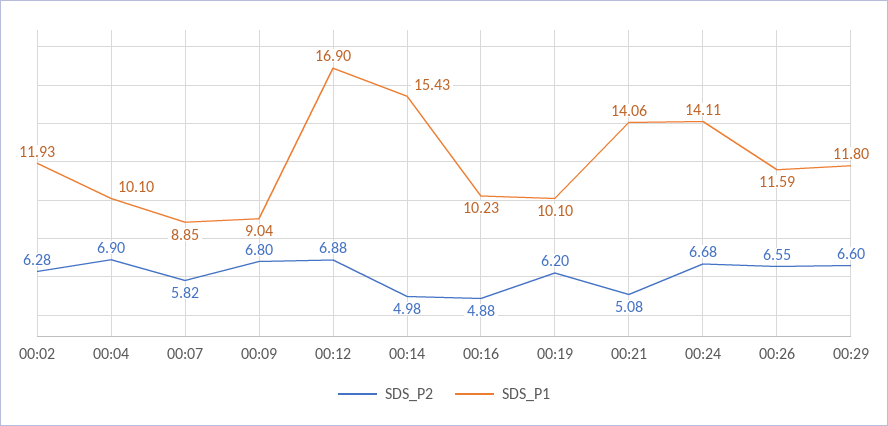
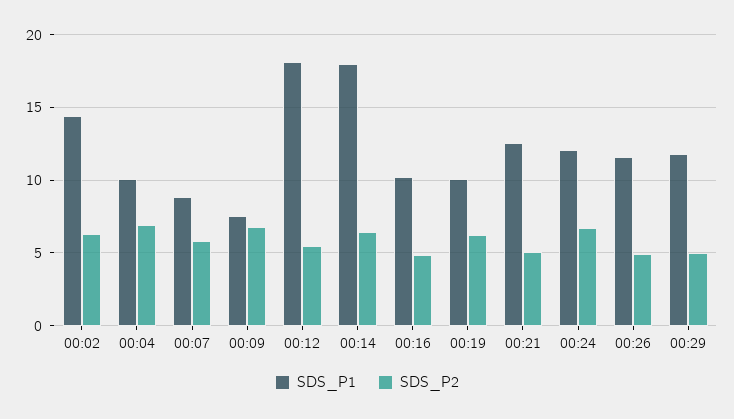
SDS_P1, 00:02: 11.93 -> 14.5
SDS_P1, 00:09: 9.04 -> 7.5
SDS_P2, 00:12: 6.88 -> 5.5
SDS_P1, 00:12: 16.9 -> 18
SDS_P2, 00:14: 4.98 -> 6.5
SDS_P1, 00:14: 15.43 -> 18
SDS_P1, 00:21: 14.06 -> 12.5
SDS_P1, 00:24: 14.11 -> 12
SDS_P2, 00:26: 6.55 -> 5
SDS_P2, 00:29: 6.6 -> 5

